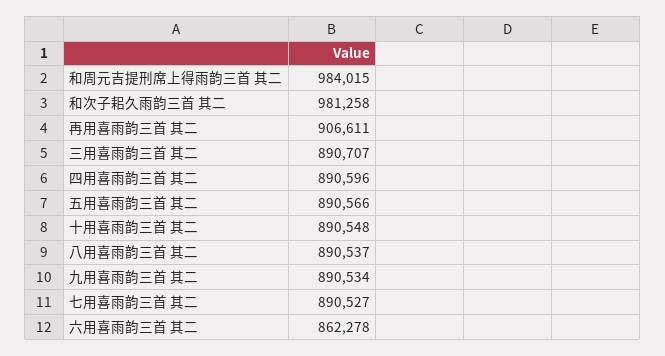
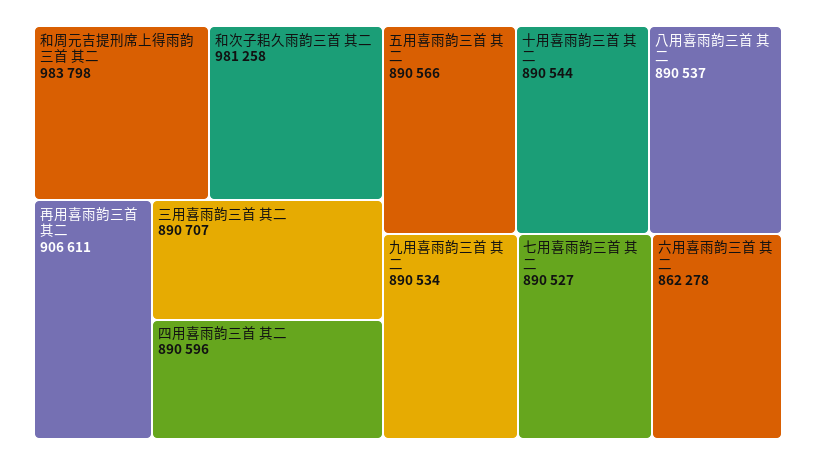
和周元吉提刑席上得雨韵三首 其二: 984015 -> 983798
十用喜雨韵三首 其二: 890548 -> 890544

